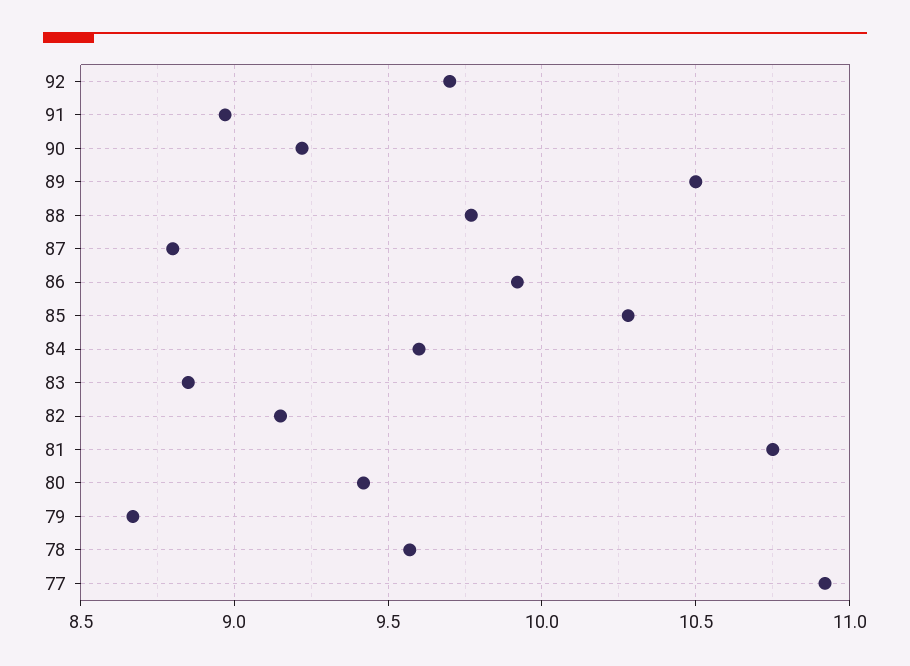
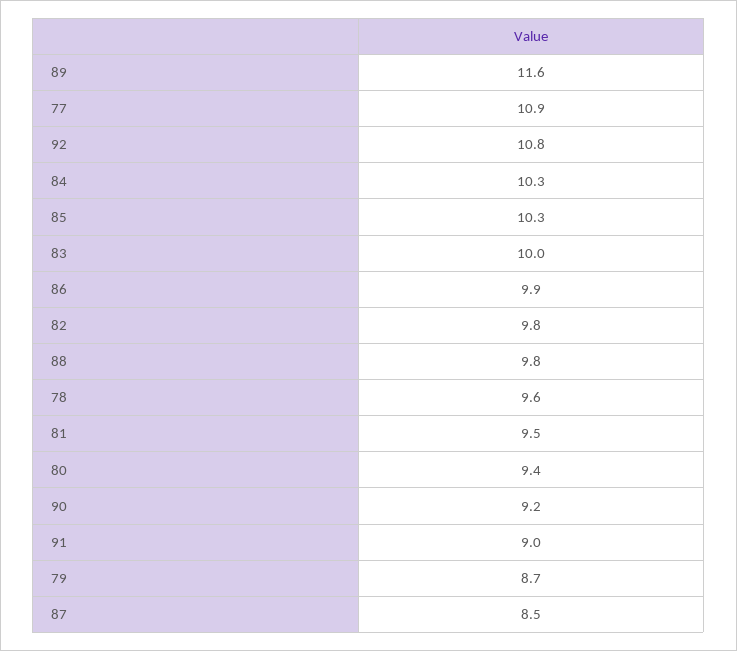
92: 9.7 -> 10.8
89: 10.5 -> 11.6
87: 8.8 -> 8.5
84: 9.6 -> 10.3
83: 8.85 -> 10
82: 9.15 -> 9.8
81: 10.75 -> 9.5

